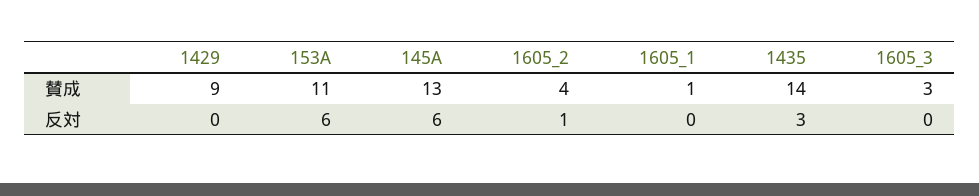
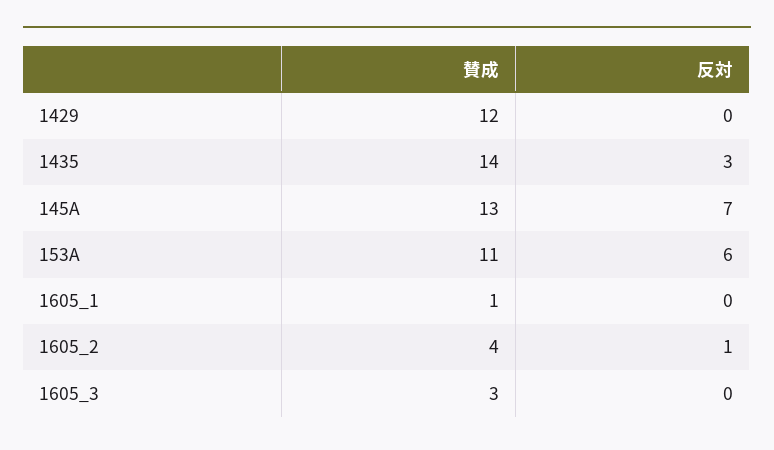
1429, 賛成: 9 -> 12
145A, 反対: 6 -> 7

